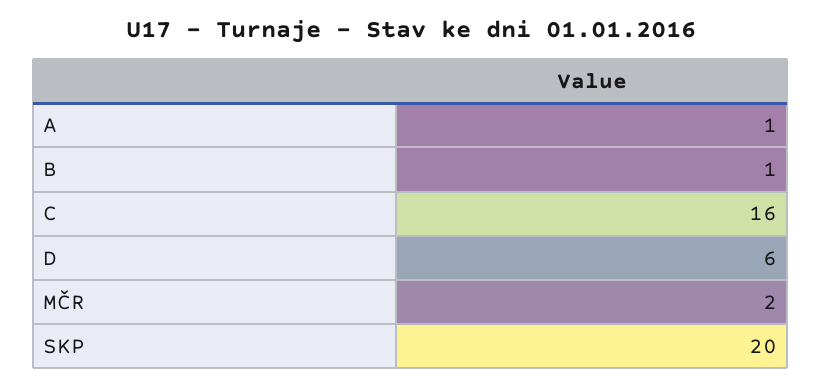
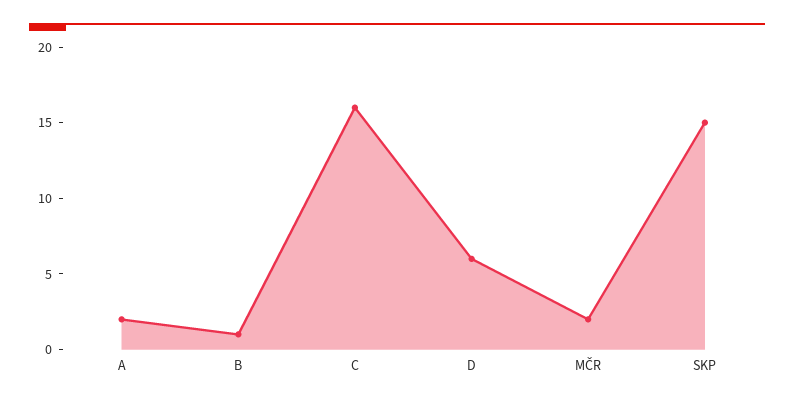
A: 1 -> 2
SKP: 20 -> 15

